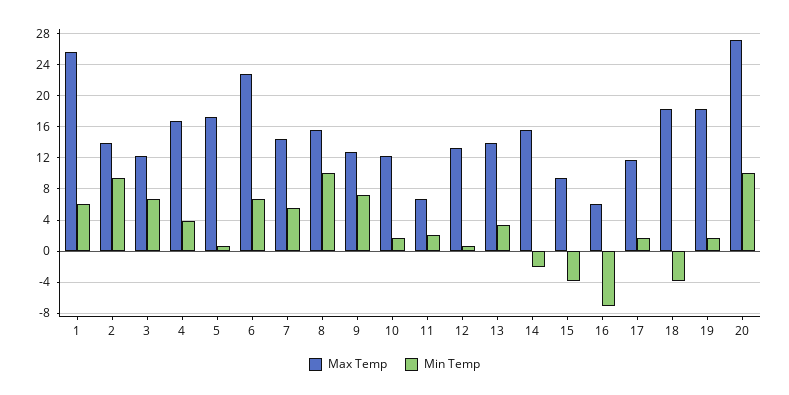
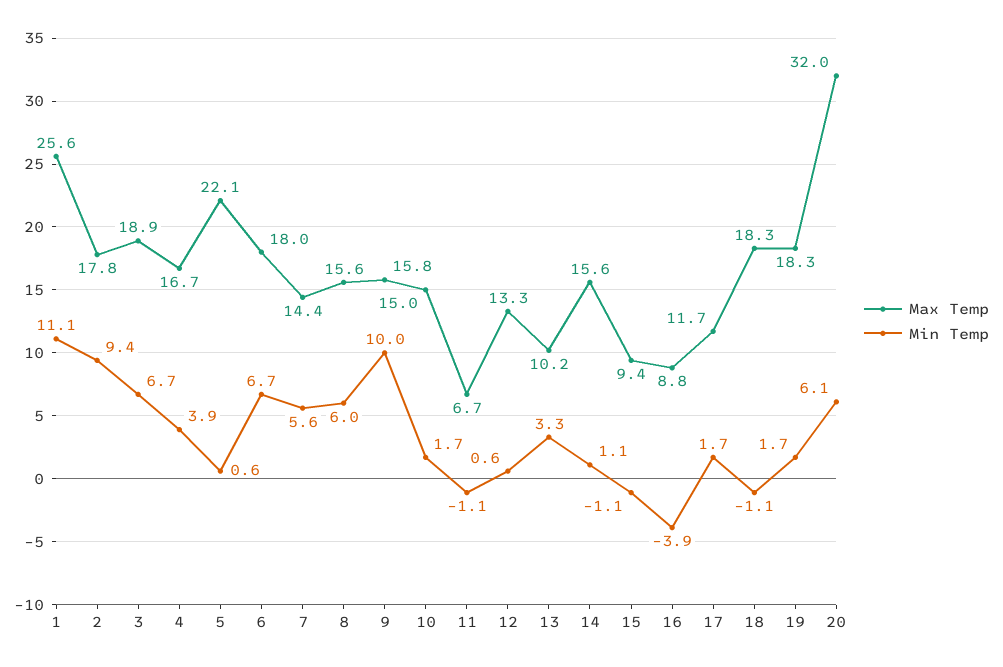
Min Temp, 1: 6 -> 11.1
Max Temp, 2: 14 -> 17.8
Max Temp, 3: 12 -> 18.9
Max Temp, 5: 17 -> 22.1
Max Temp, 6: 23 -> 18
Min Temp, 8: 10 -> 6
Max Temp, 9: 13 -> 15.8
Min Temp, 9: 7 -> 10
Max Temp, 10: 12 -> 15
Min Temp, 11: 2 -> -1.1
Max Temp, 13: 14 -> 10.2
Min Temp, 14: -2 -> 1.1
Min Temp, 15: -4 -> -1.1
Max Temp, 16: 6 -> 8.8
Min Temp, 16: -7 -> -3.9
Min Temp, 18: -4 -> -1.1
Max Temp, 20: 27 -> 32
Min Temp, 20: 10 -> 6.1

